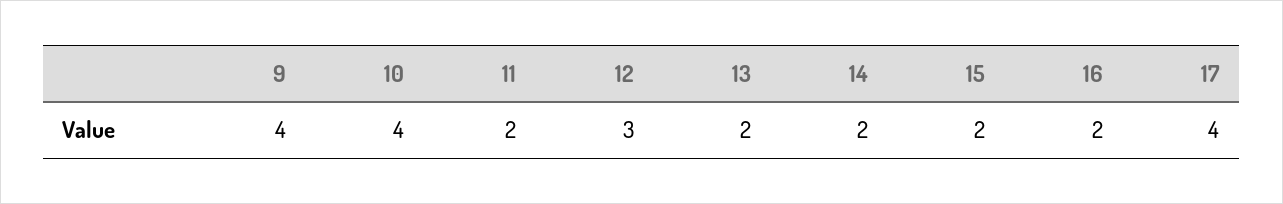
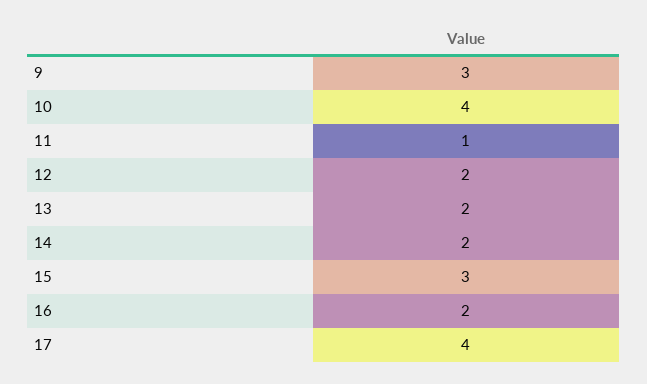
9: 4 -> 3
11: 2 -> 1
12: 3 -> 2
15: 2 -> 3

